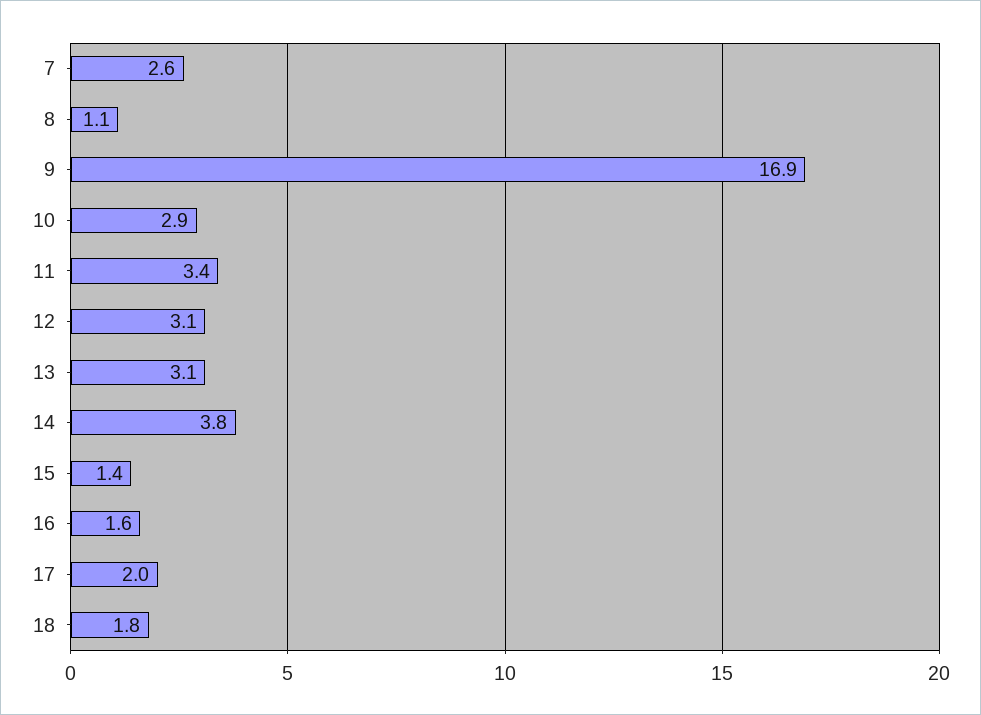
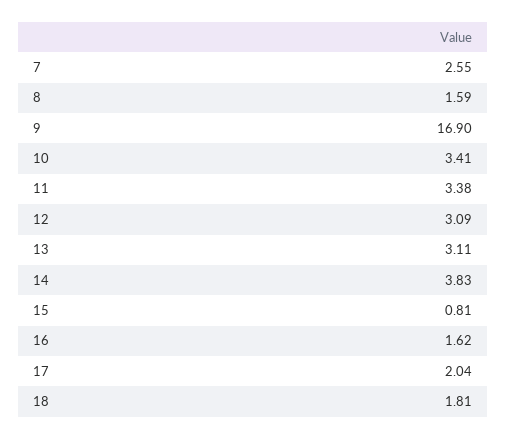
8: 1.1 -> 1.59
10: 2.9 -> 3.41
15: 1.4 -> 0.81

